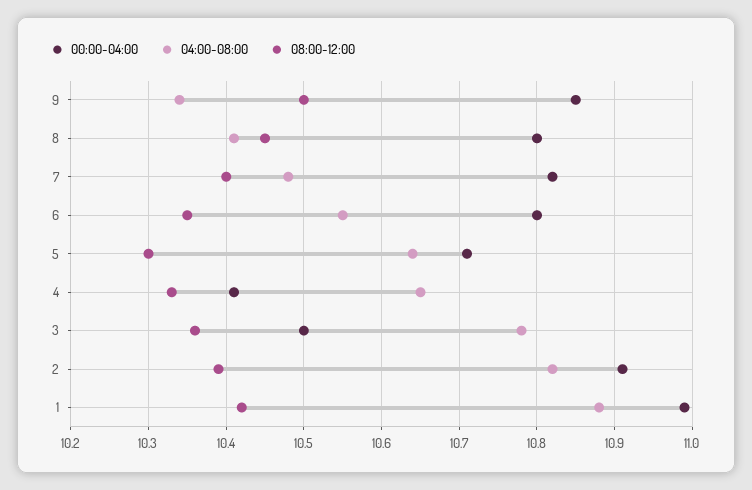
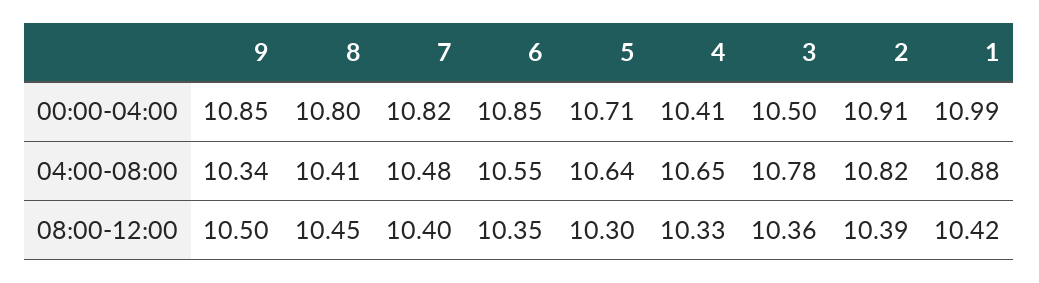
00:00-04:00, 6: 10.8 -> 10.85

